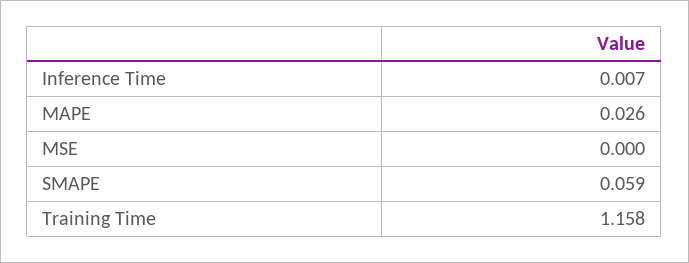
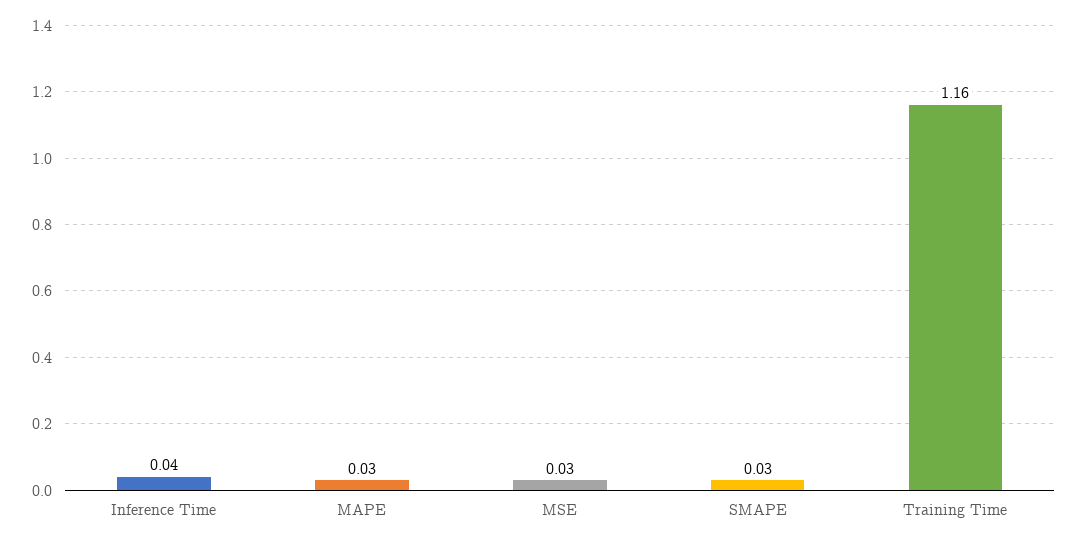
Inference Time: 0.007 -> 0.04
MSE: 0 -> 0.03
SMAPE: 0.059 -> 0.03

